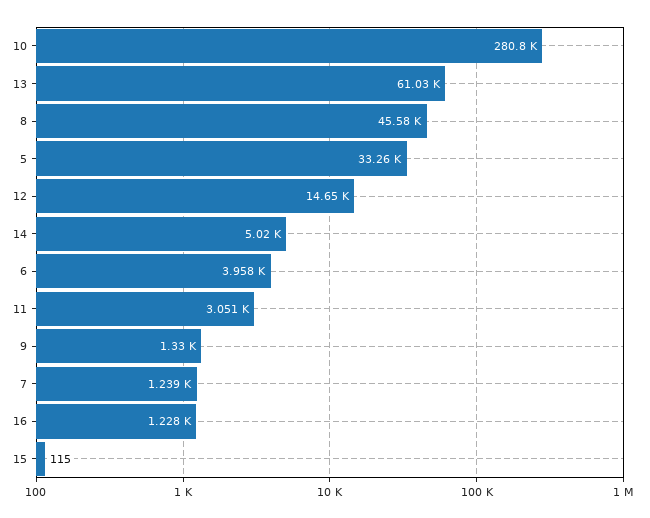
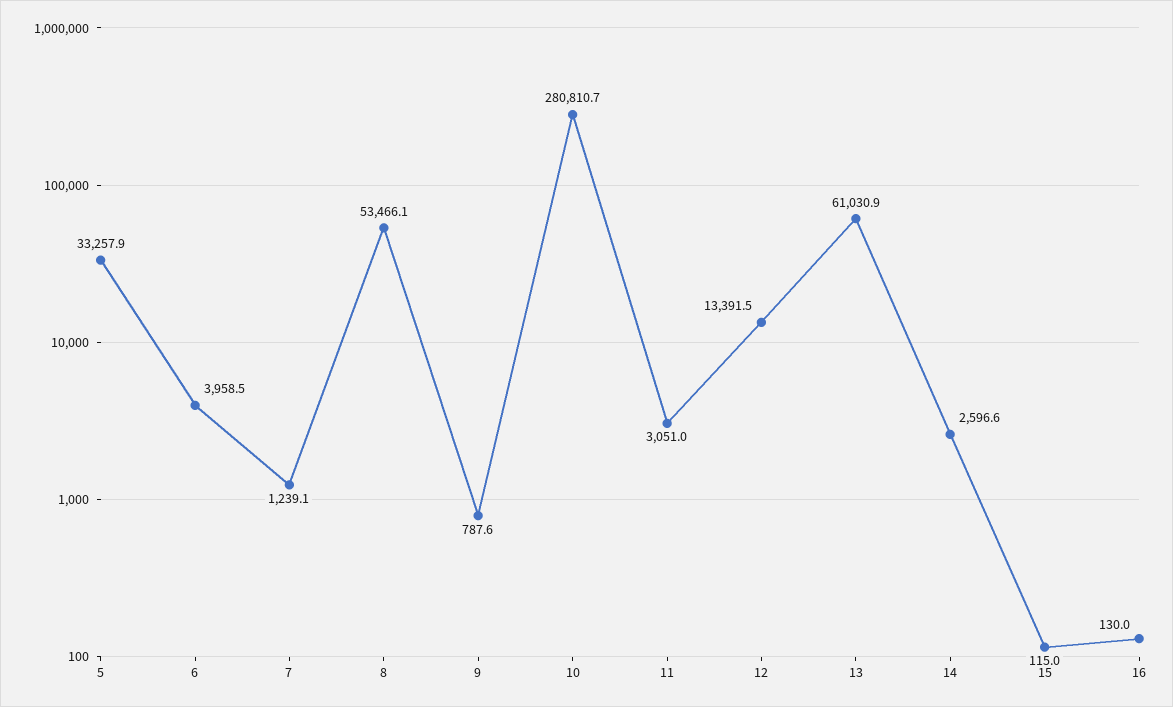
8: 45580 -> 53466.1
12: 14650 -> 13391.5
14: 5020 -> 2596.6
9: 1330 -> 787.6
16: 1228 -> 130

